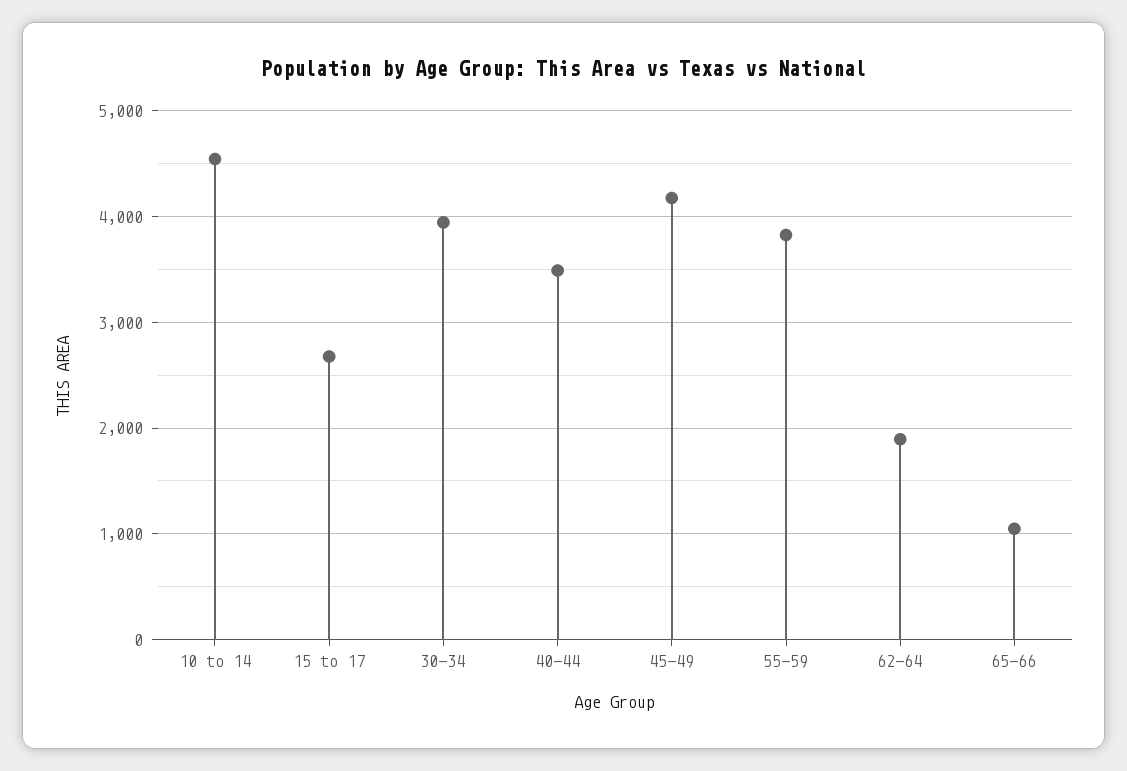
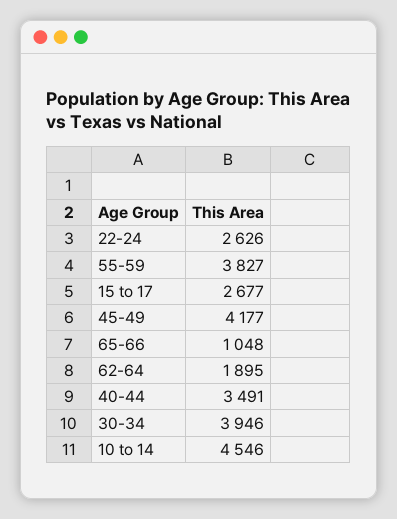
22-24: none -> 2626

